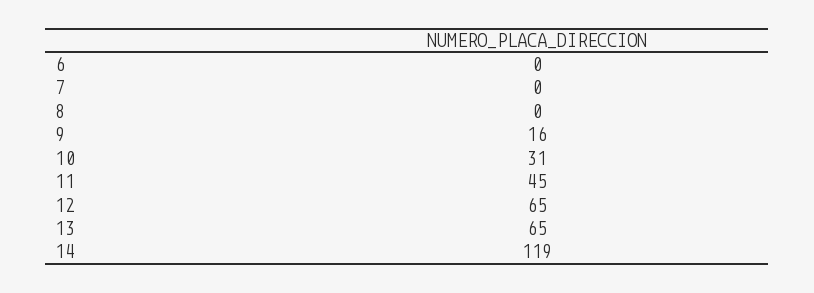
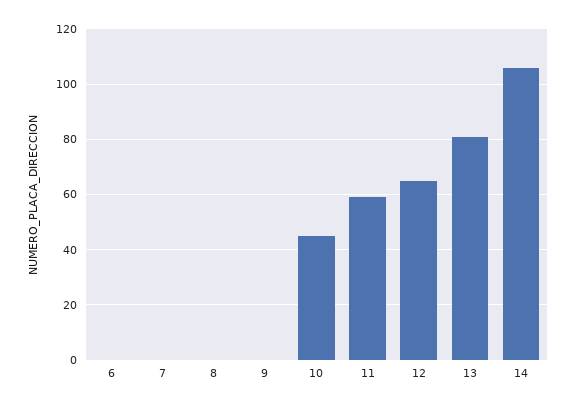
9: 16 -> 0
10: 31 -> 45
11: 45 -> 60
13: 65 -> 80
14: 119 -> 105

